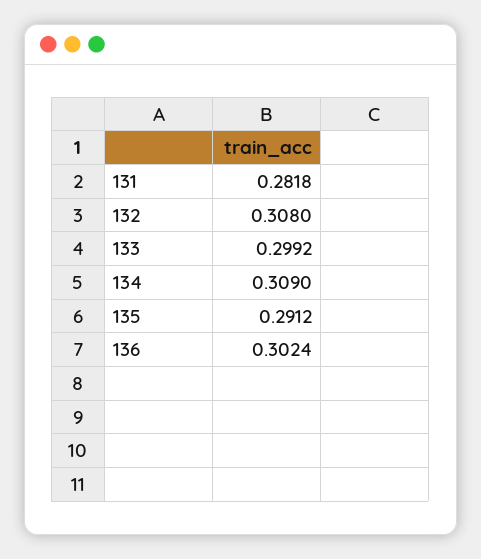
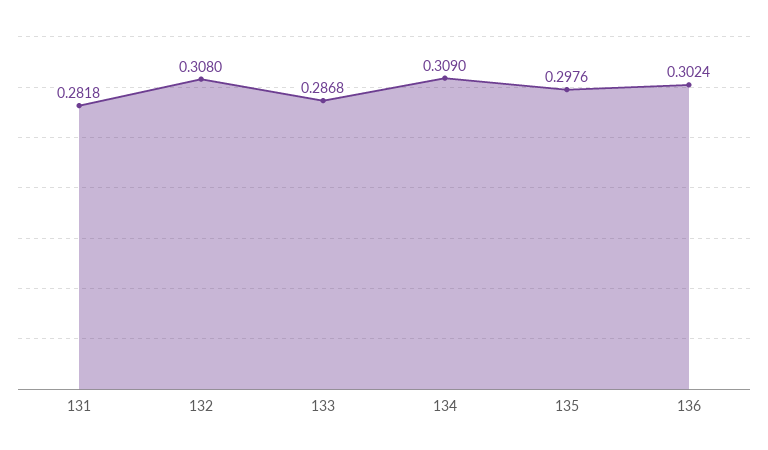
133: 0.2992 -> 0.2868
135: 0.2912 -> 0.2976

